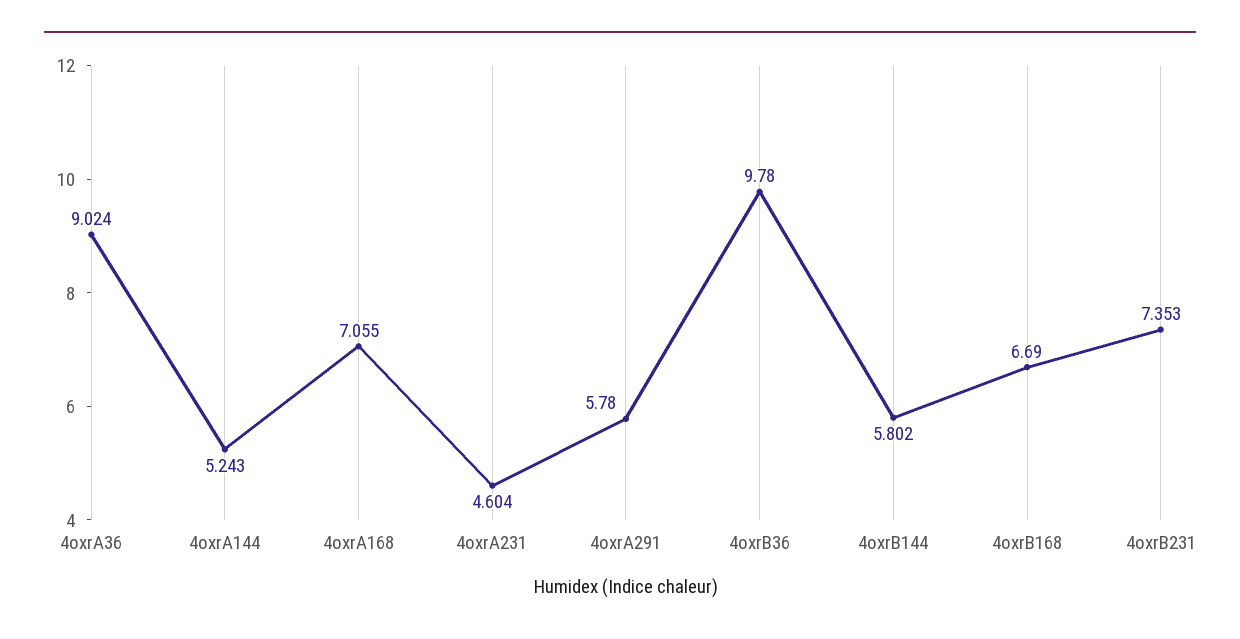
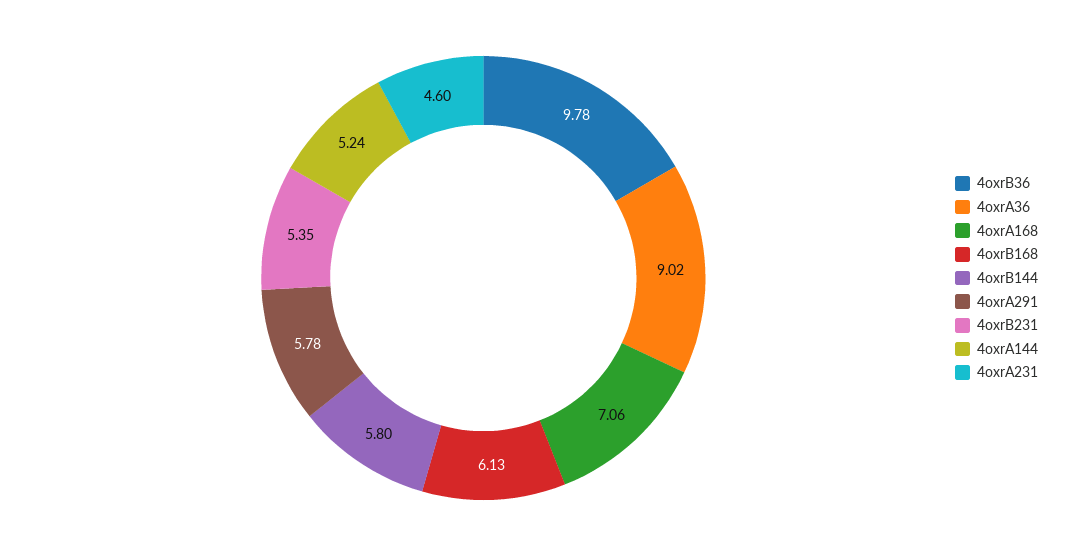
4oxrB168: 6.69 -> 6.13
4oxrB231: 7.353 -> 5.35

